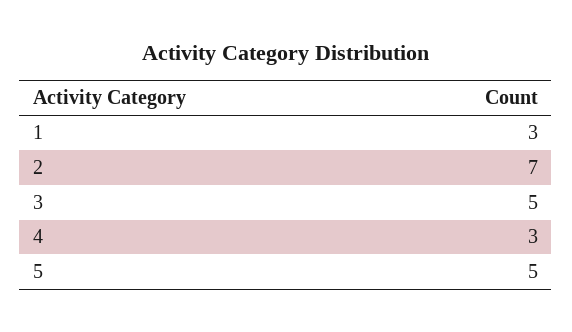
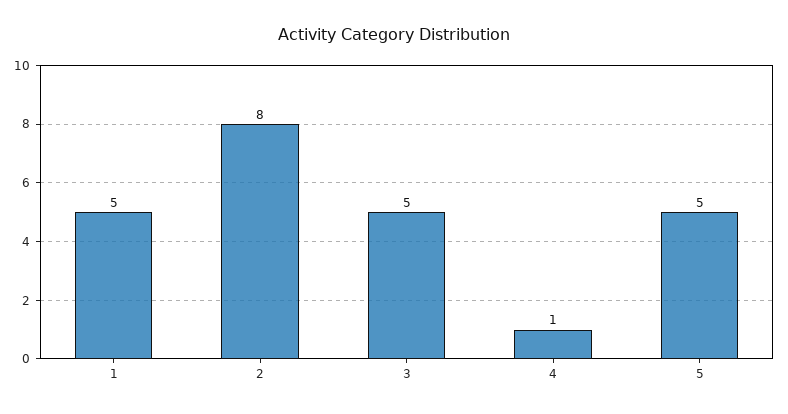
1: 3 -> 5
2: 7 -> 8
4: 3 -> 1

